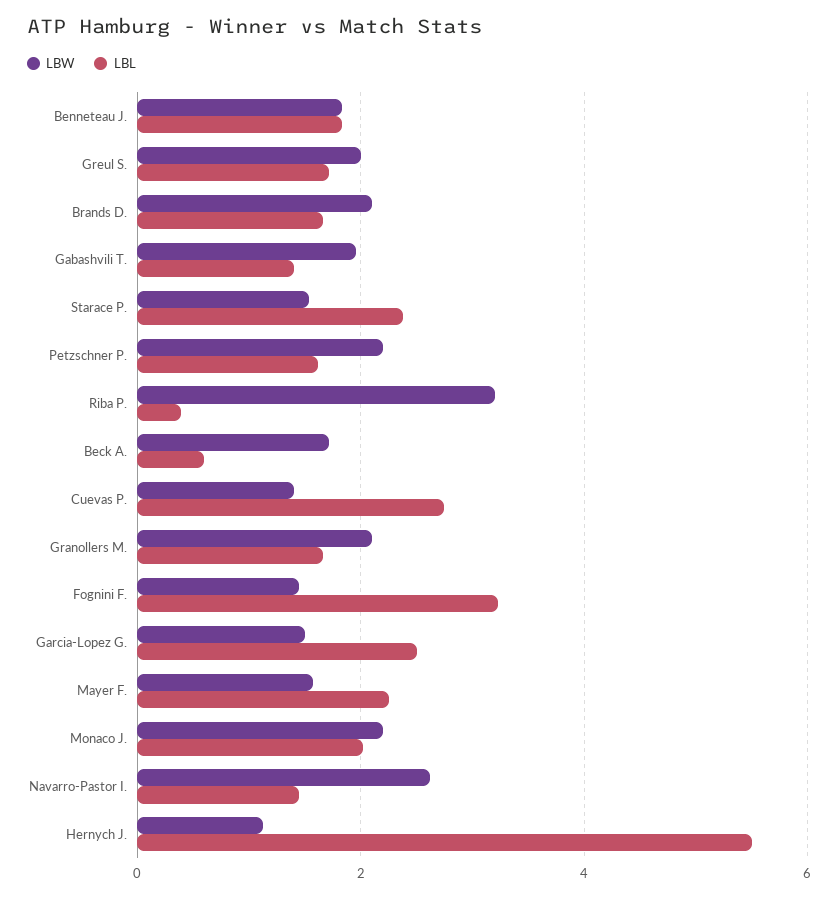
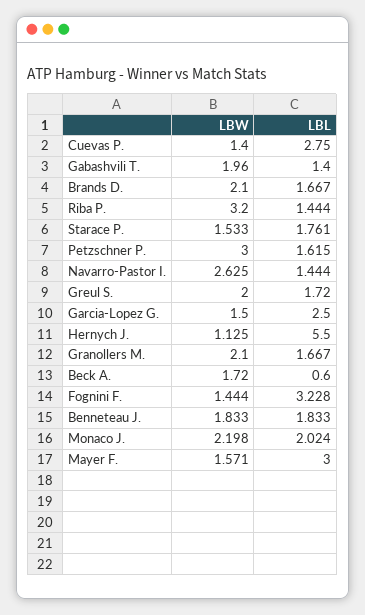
LBL, Starace P.: 2.4 -> 1.761
LBW, Petzschner P.: 2.2 -> 3
LBL, Riba P.: 0.4 -> 1.444
LBL, Mayer F.: 2.2 -> 3

